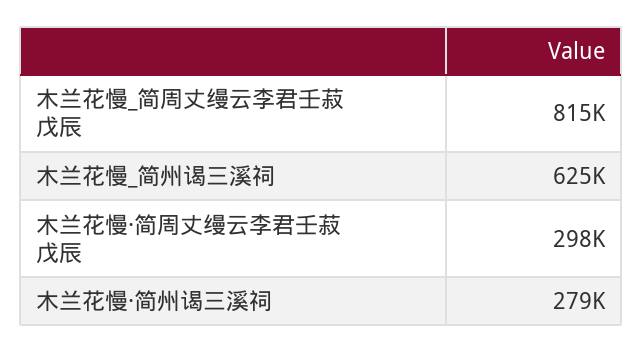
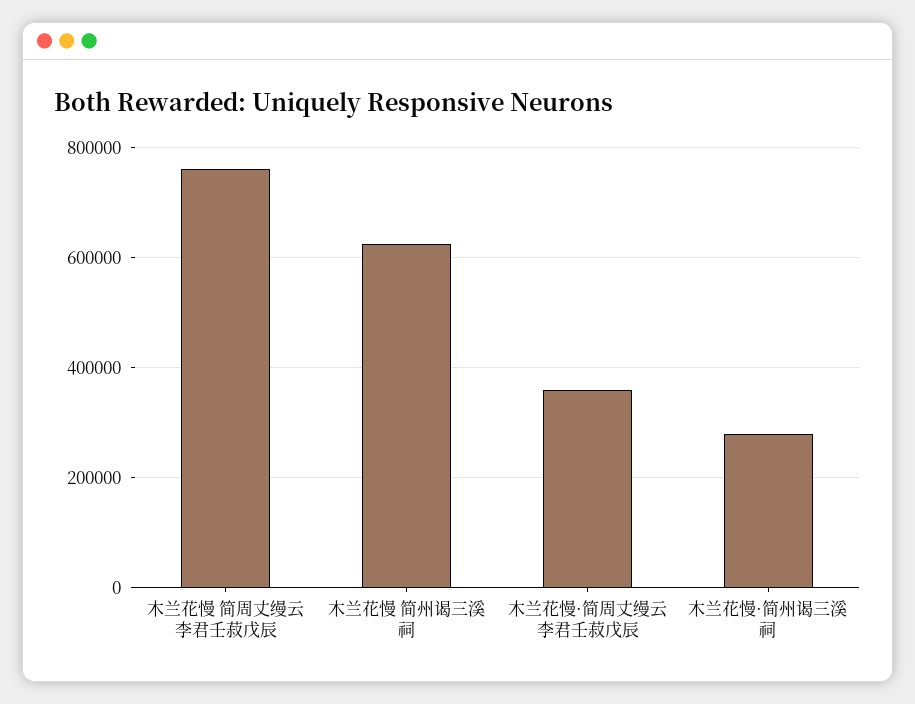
木兰花慢_简周丈缦云李君壬菽戊辰: 815000 -> 760000
木兰花慢·简周丈缦云李君壬菽戊辰: 298000 -> 360000

